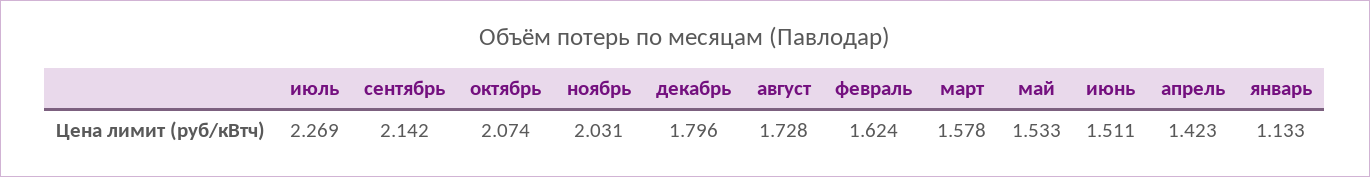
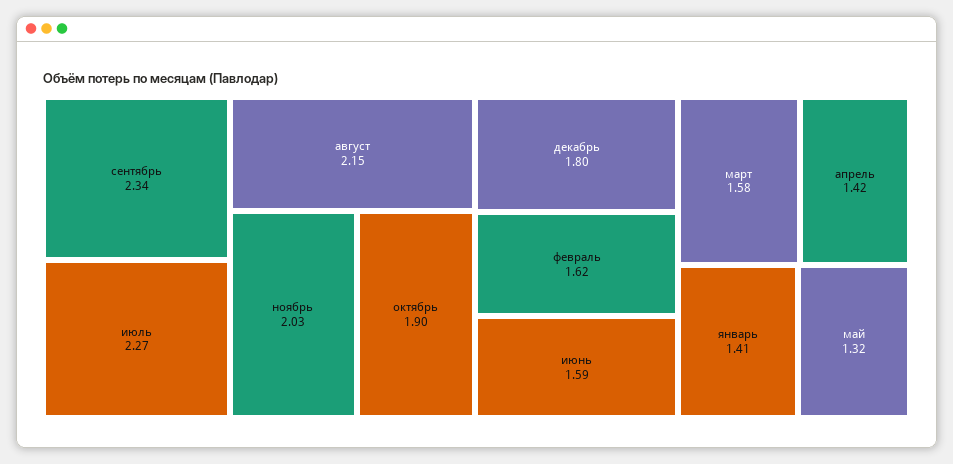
сентябрь: 2.142 -> 2.34
октябрь: 2.074 -> 1.9
август: 1.728 -> 2.15
май: 1.533 -> 1.32
июнь: 1.511 -> 1.59
январь: 1.133 -> 1.41

